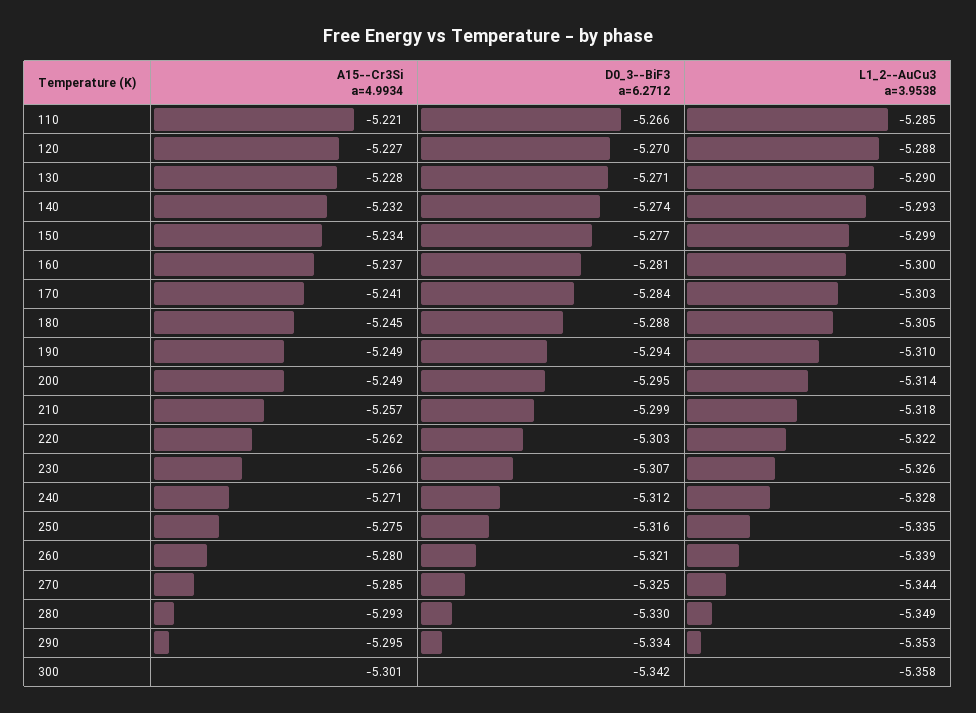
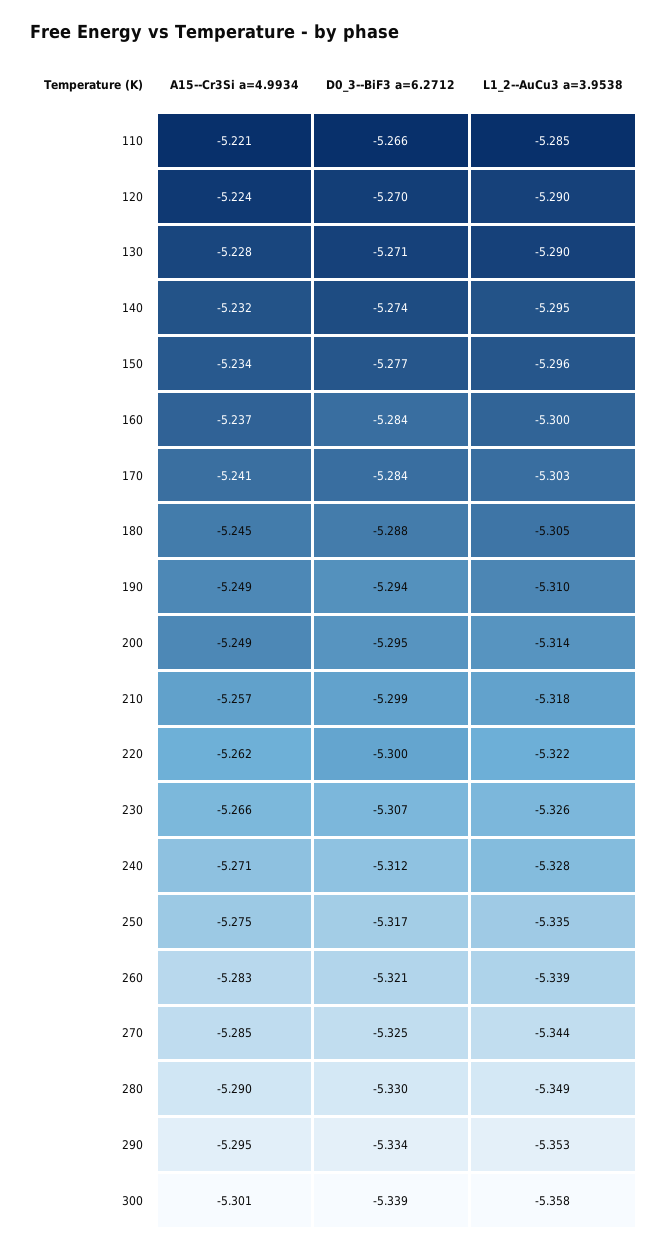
A15--Cr3Si a=4.9934, 120: -5.227 -> -5.224
L1_2--AuCu3 a=3.9538, 120: -5.288 -> -5.29
L1_2--AuCu3 a=3.9538, 140: -5.293 -> -5.295
L1_2--AuCu3 a=3.9538, 150: -5.299 -> -5.296
D0_3--BiF3 a=6.2712, 160: -5.281 -> -5.284
D0_3--BiF3 a=6.2712, 220: -5.303 -> -5.3
D0_3--BiF3 a=6.2712, 250: -5.316 -> -5.317
A15--Cr3Si a=4.9934, 260: -5.28 -> -5.283
A15--Cr3Si a=4.9934, 280: -5.293 -> -5.29
D0_3--BiF3 a=6.2712, 300: -5.342 -> -5.339

